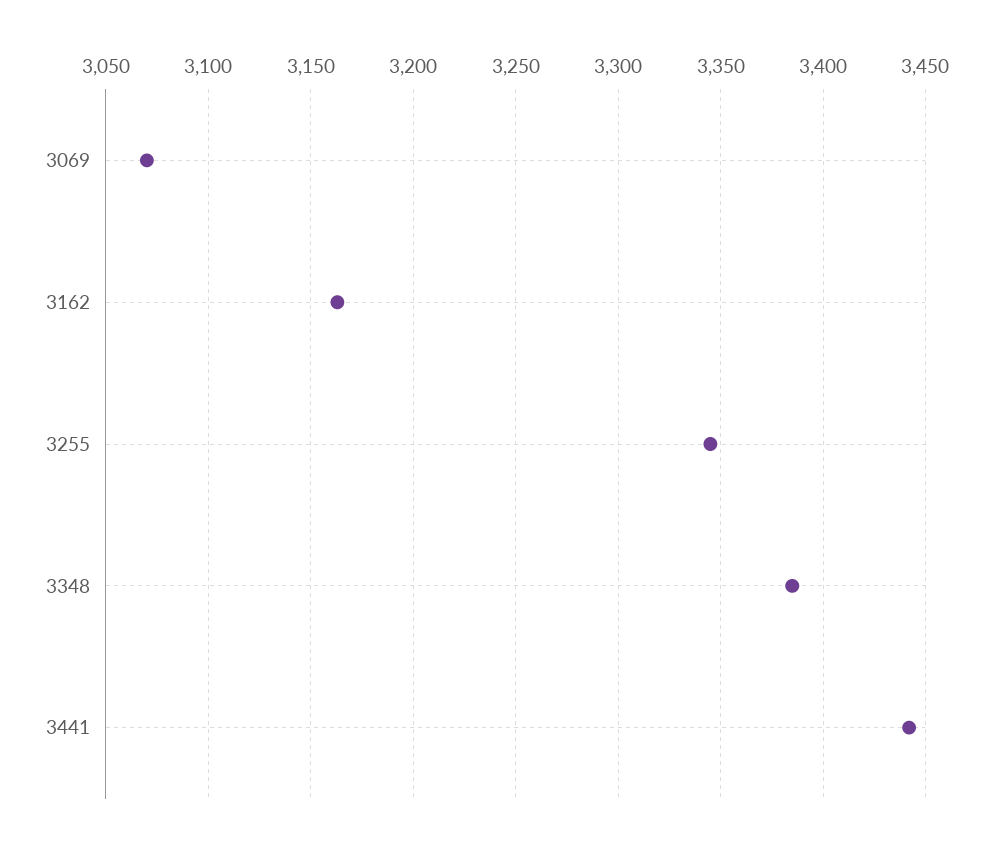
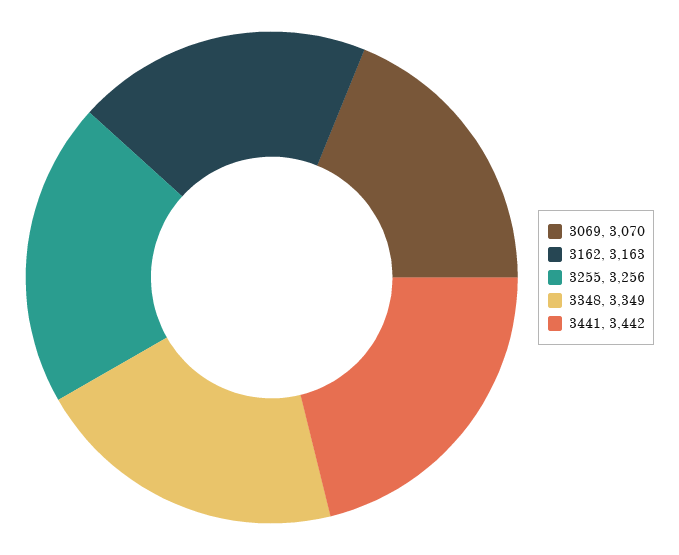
3255: 3345 -> 3256
3348: 3385 -> 3349

